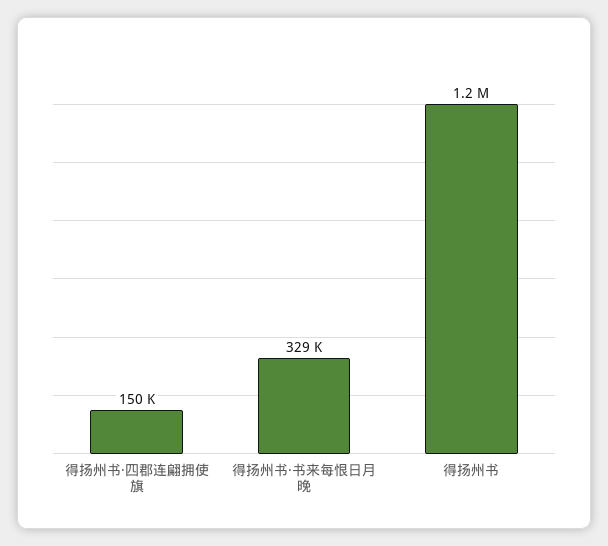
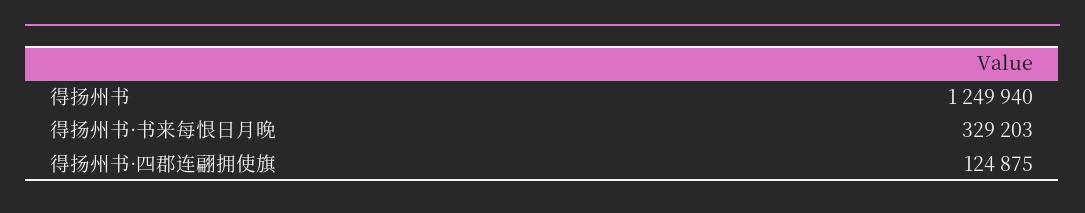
得扬州书·四郡连翩拥使旗: 150000 -> 124875

